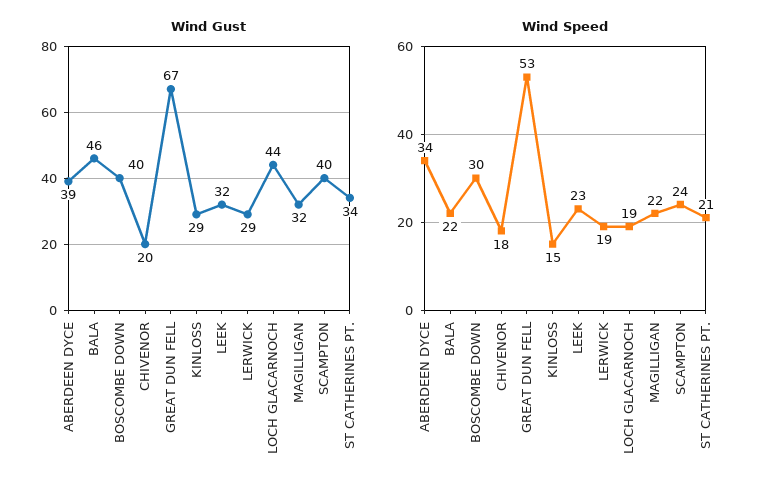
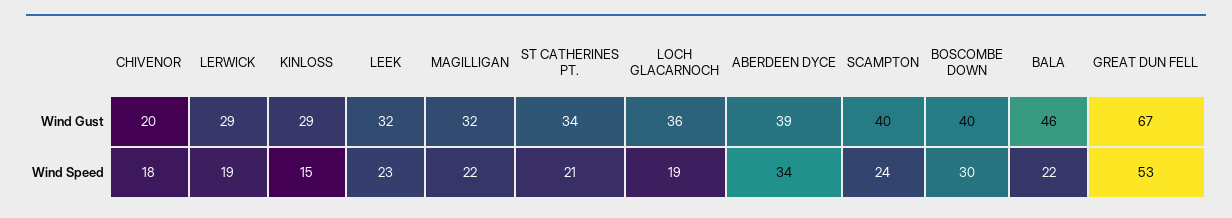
Wind Gust, LOCH GLACARNOCH: 44 -> 36

